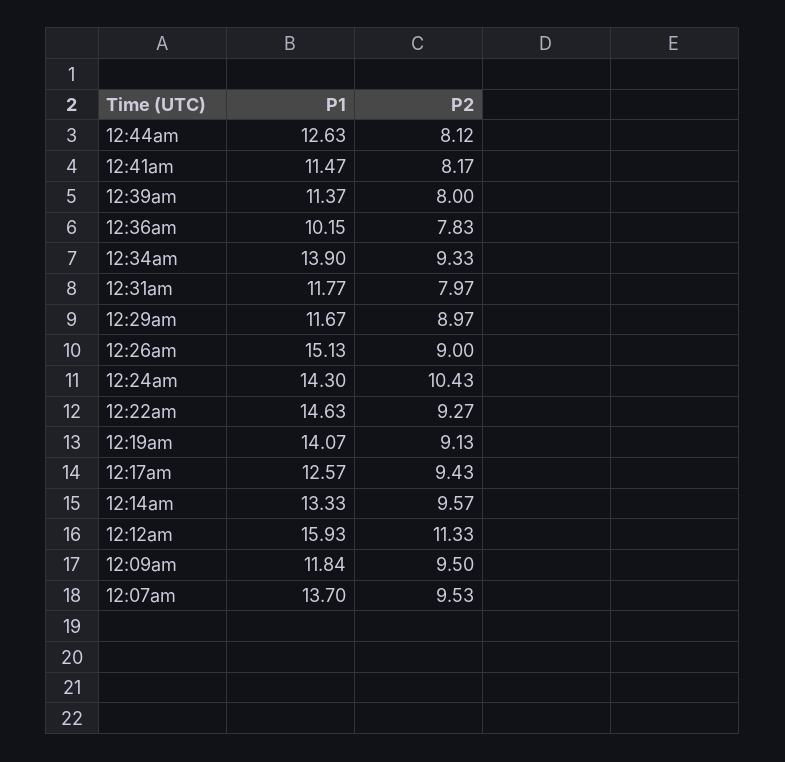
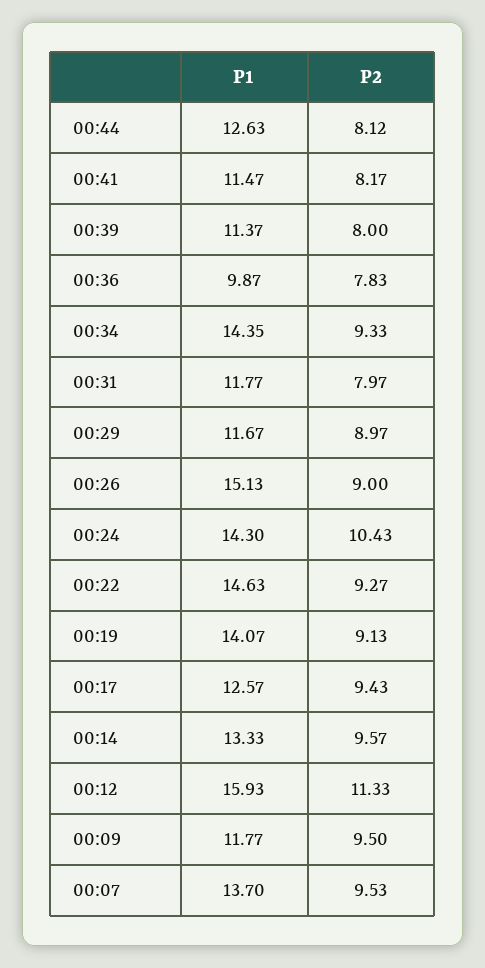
P1, 12:36am: 10.15 -> 9.87
P1, 12:34am: 13.9 -> 14.35
P1, 12:09am: 11.84 -> 11.77

